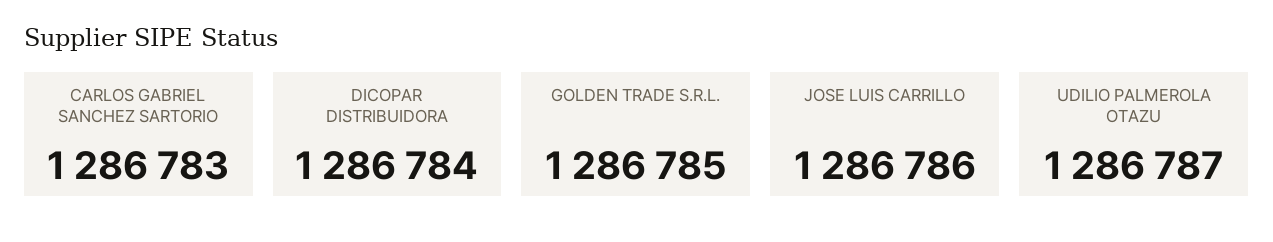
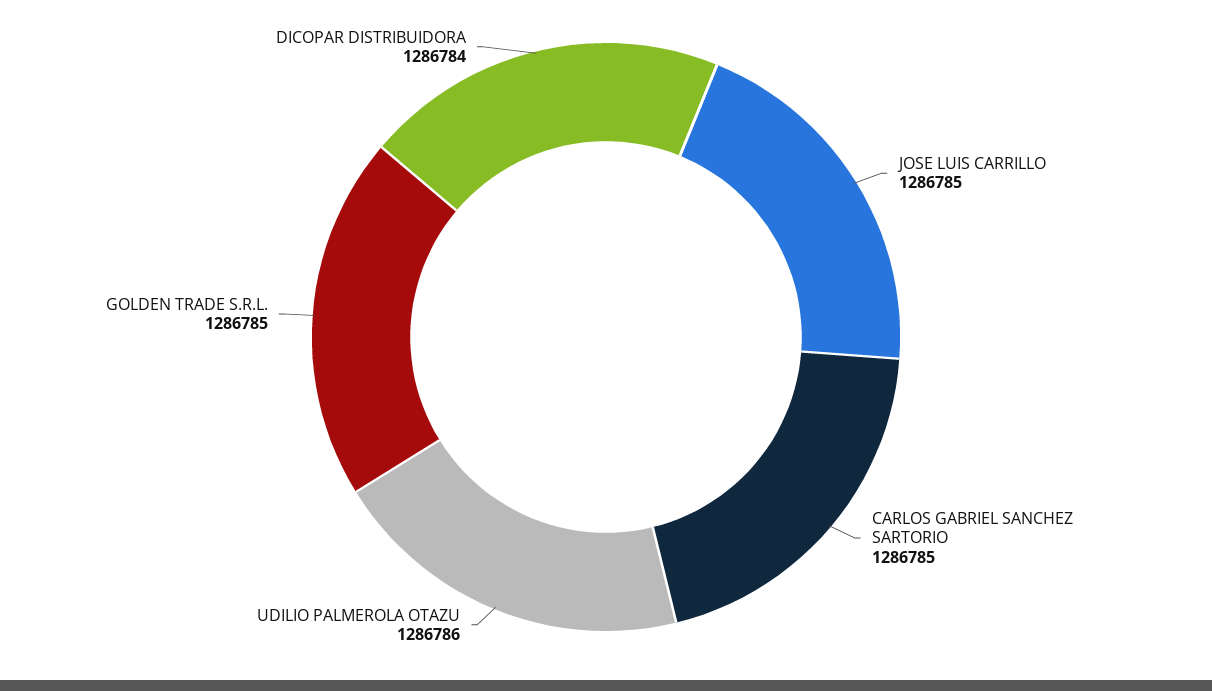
CARLOS GABRIEL SANCHEZ SARTORIO: 1286783 -> 1286785
JOSE LUIS CARRILLO: 1286786 -> 1286785
UDILIO PALMEROLA OTAZU: 1286787 -> 1286786

